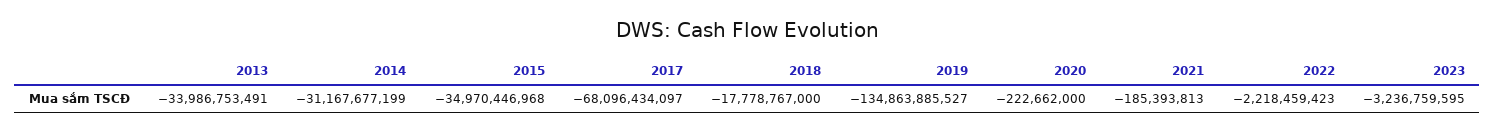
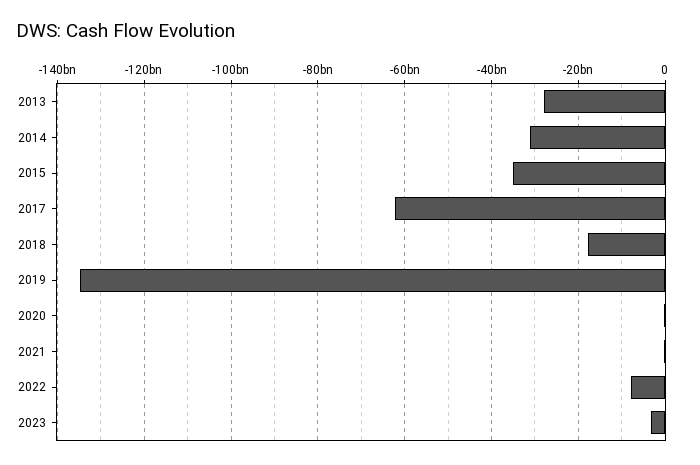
2013: -33986753491 -> -28000000000
2017: -68096434097 -> -62000000000
2022: -2218459423 -> -8000000000

